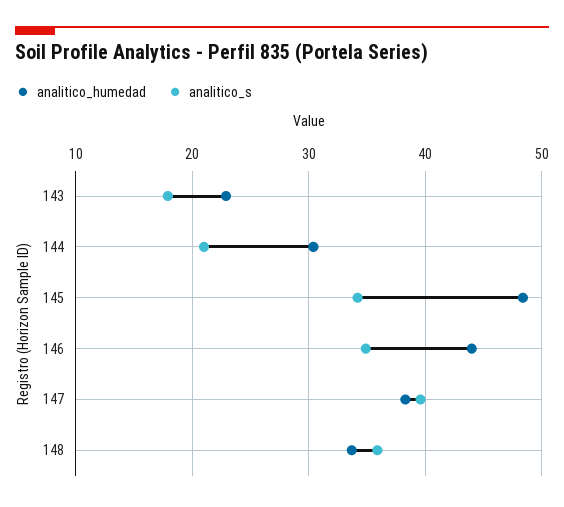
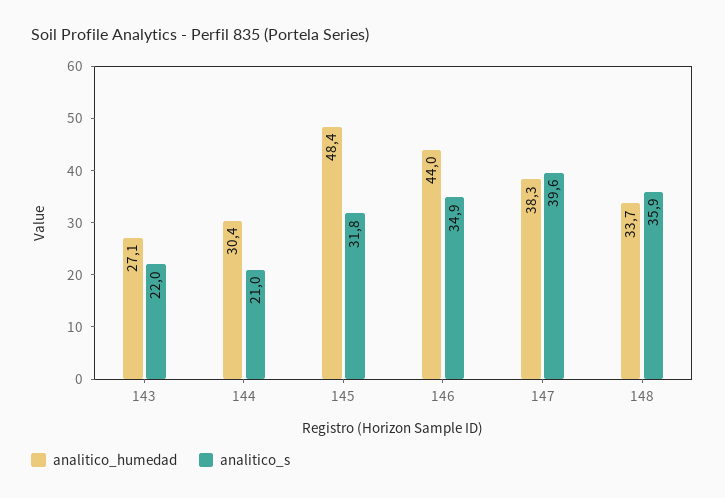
analitico_humedad, 143: 23 -> 27.1
analitico_s, 143: 18 -> 22
analitico_s, 145: 34 -> 31.8

